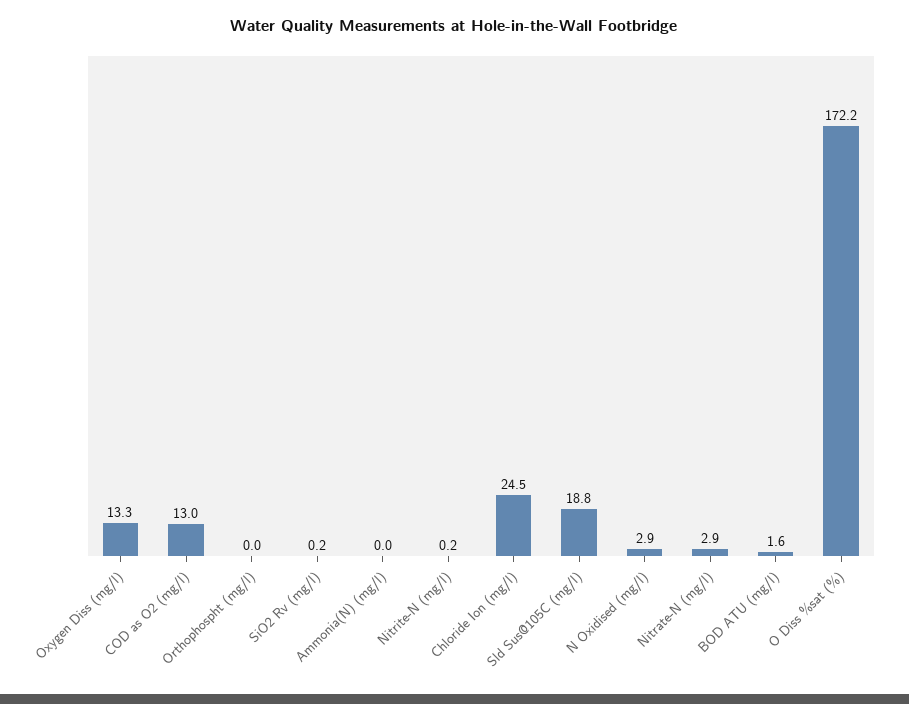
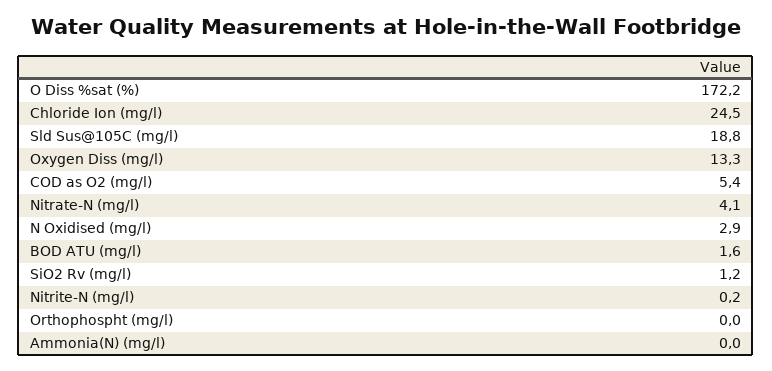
COD as O2 (mg/l): 13 -> 5.4
SiO2 Rv (mg/l): 0.2 -> 1.2
Nitrate-N (mg/l): 2.9 -> 4.1

